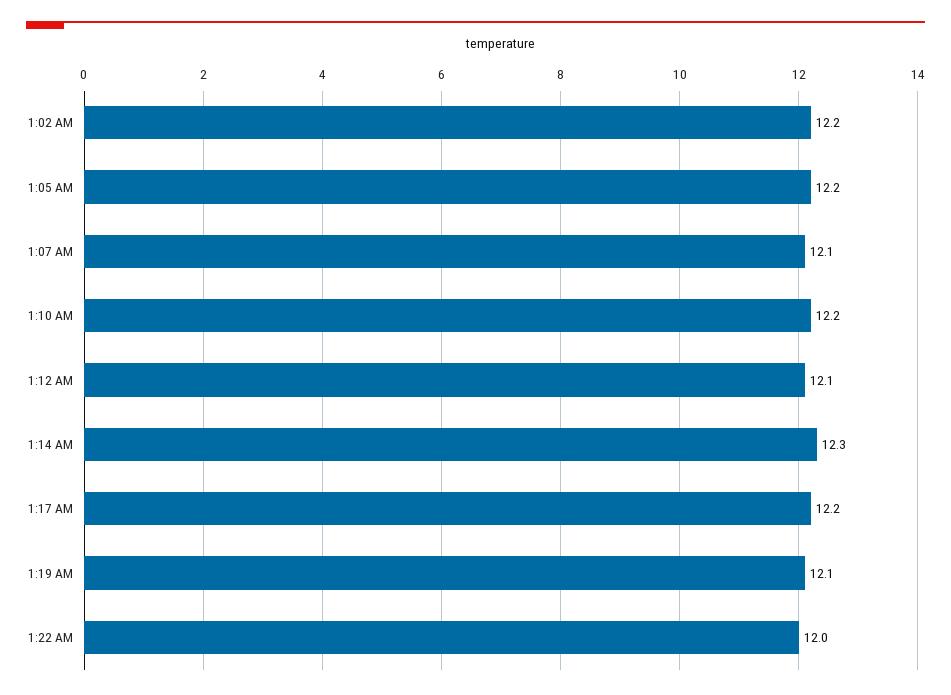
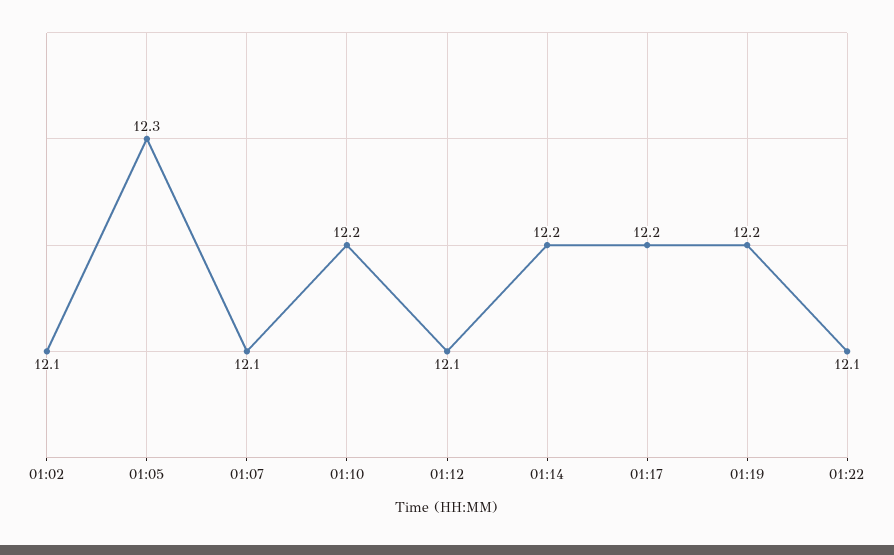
1:02 AM: 12.2 -> 12.1
1:05 AM: 12.2 -> 12.3
1:14 AM: 12.3 -> 12.2
1:19 AM: 12.1 -> 12.2
1:22 AM: 12 -> 12.1

